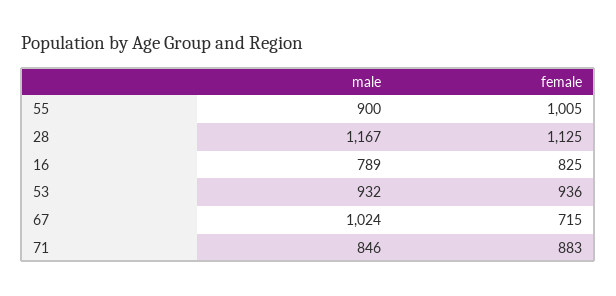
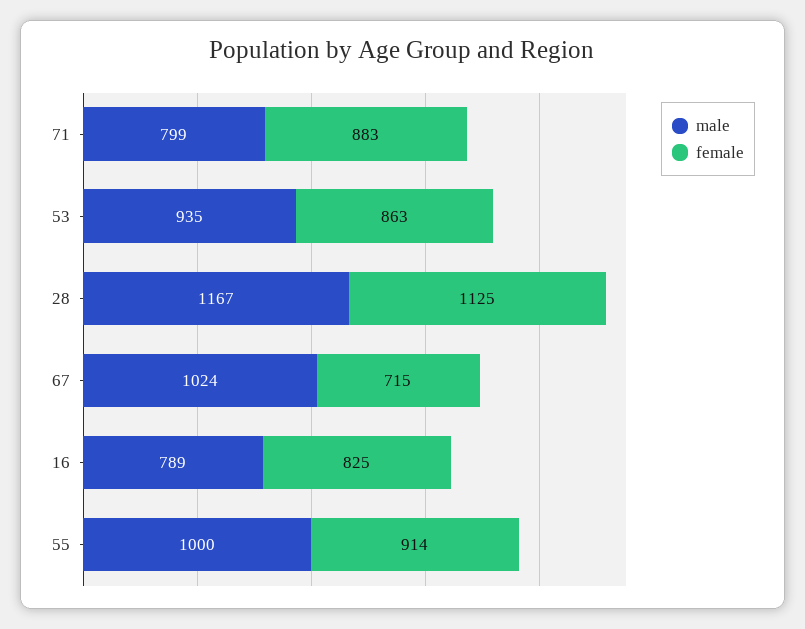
male, 55: 900 -> 1000
female, 55: 1005 -> 914
male, 53: 932 -> 935
female, 53: 936 -> 863
male, 71: 846 -> 799

